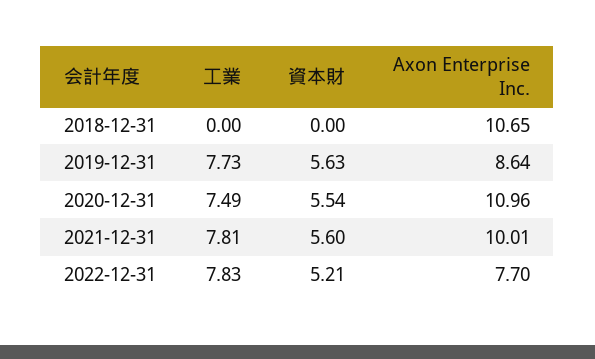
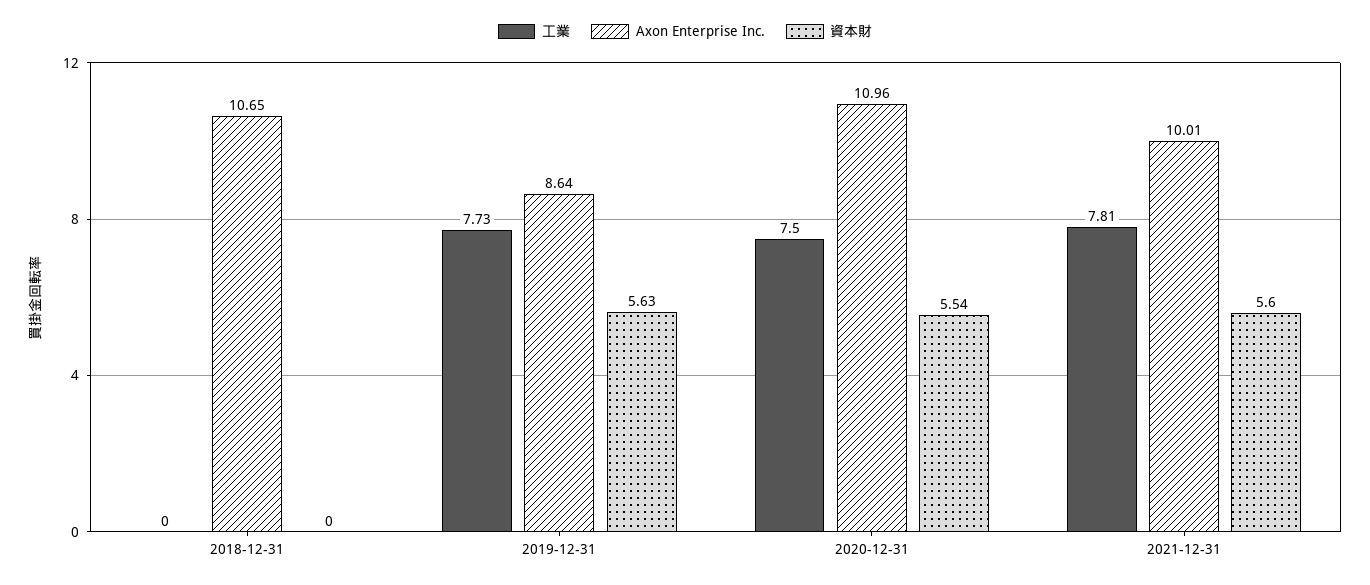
工業, 2020-12-31: 7.49 -> 7.5
工業, 2022-12-31: 7.83 -> none
資本財, 2022-12-31: 5.21 -> none
Axon Enterprise Inc., 2022-12-31: 7.7 -> none

